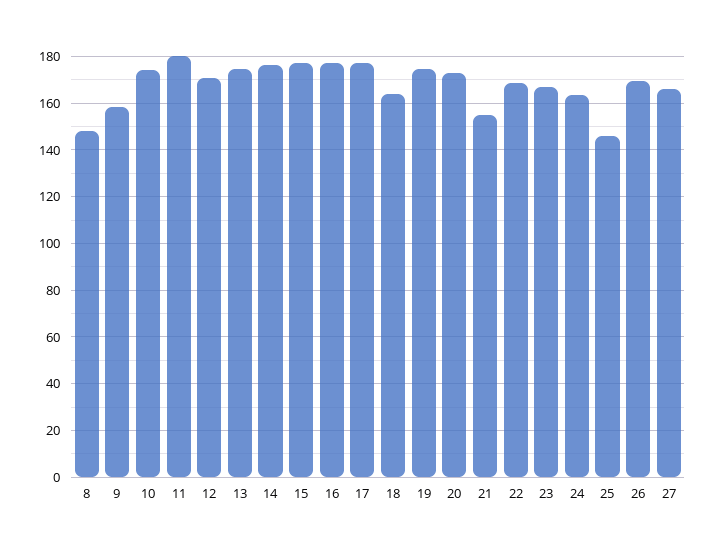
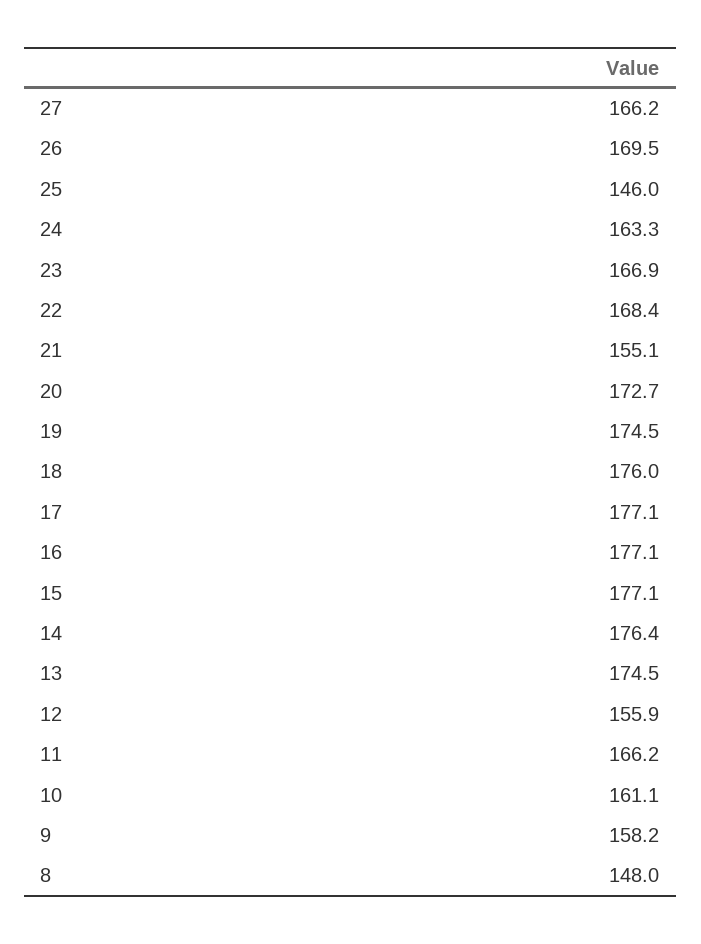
10: 175 -> 161.1
11: 180 -> 166.2
12: 170 -> 155.9
18: 165 -> 176

